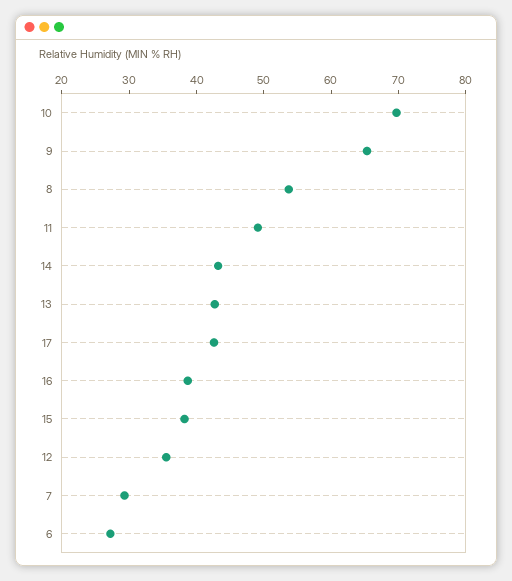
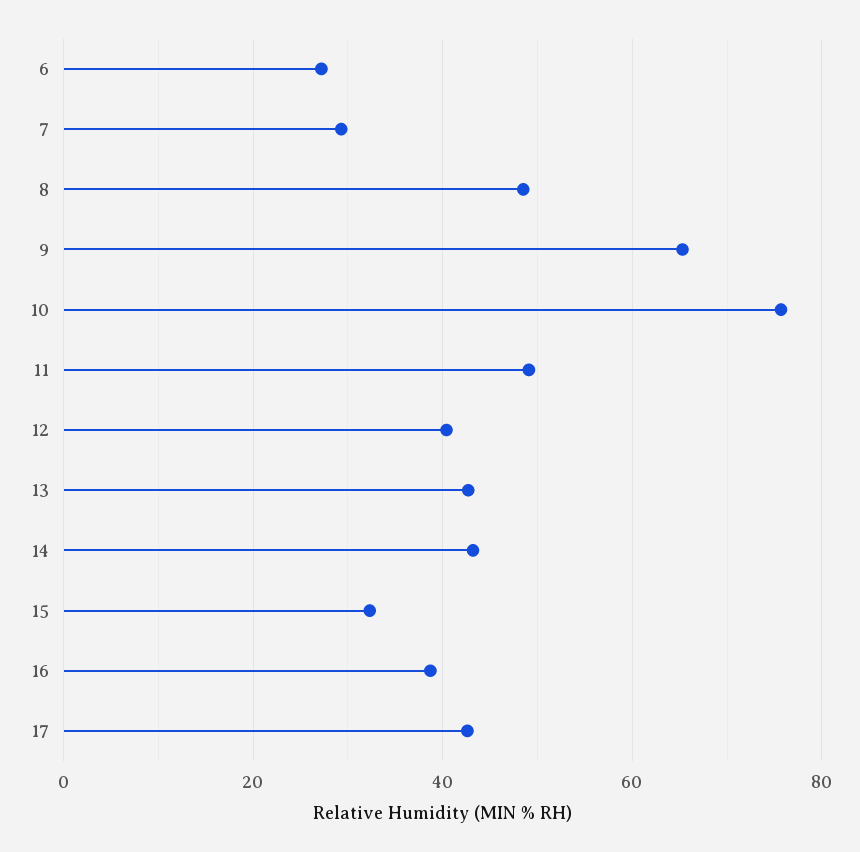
10: 70 -> 76
8: 54 -> 48
15: 38 -> 32
12: 36 -> 40

